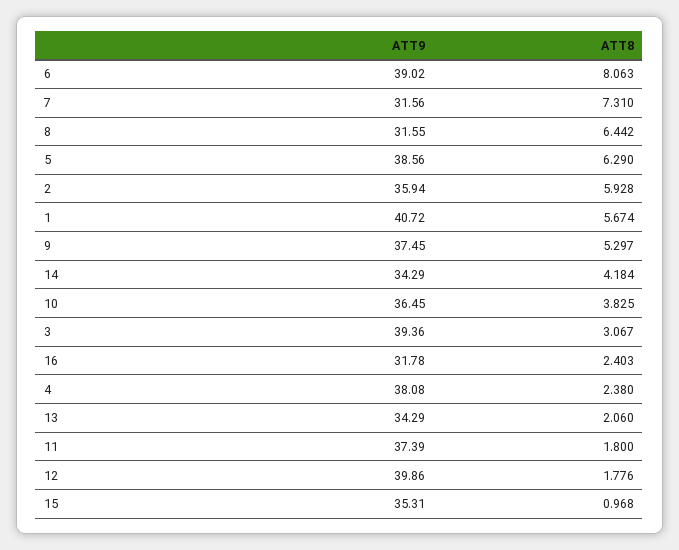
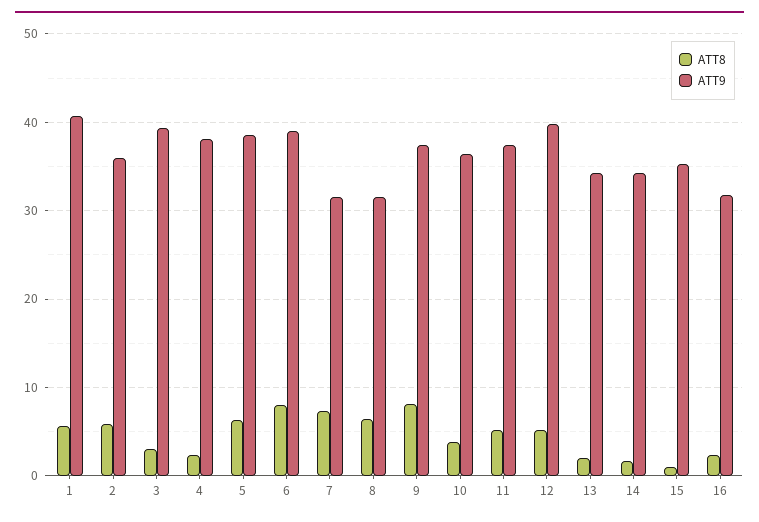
ATT8, 9: 5.297 -> 8
ATT8, 14: 4.184 -> 2
ATT8, 11: 1.8 -> 5
ATT8, 12: 1.776 -> 5

